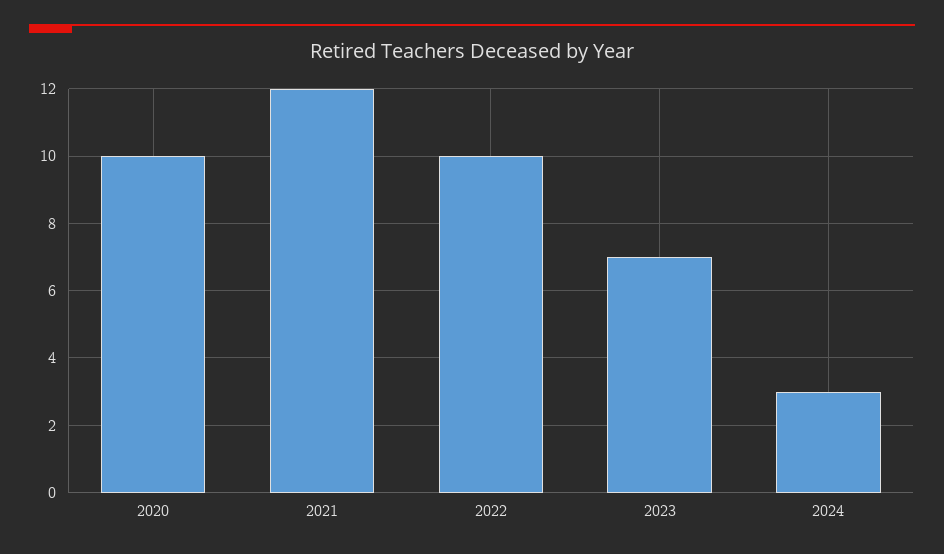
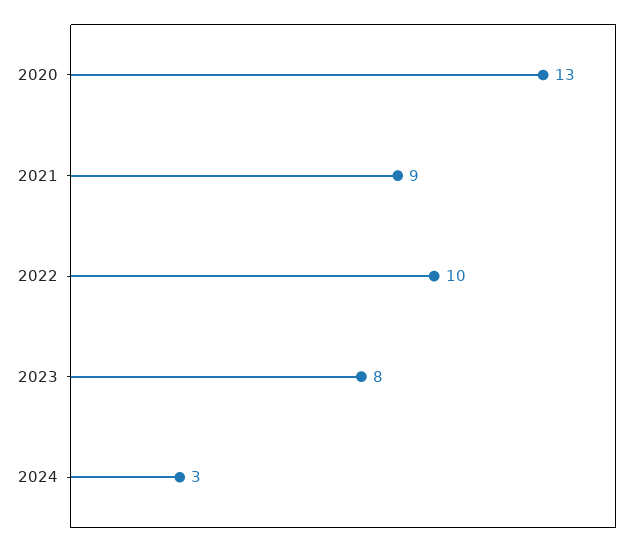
2020: 10 -> 13
2021: 12 -> 9
2023: 7 -> 8

